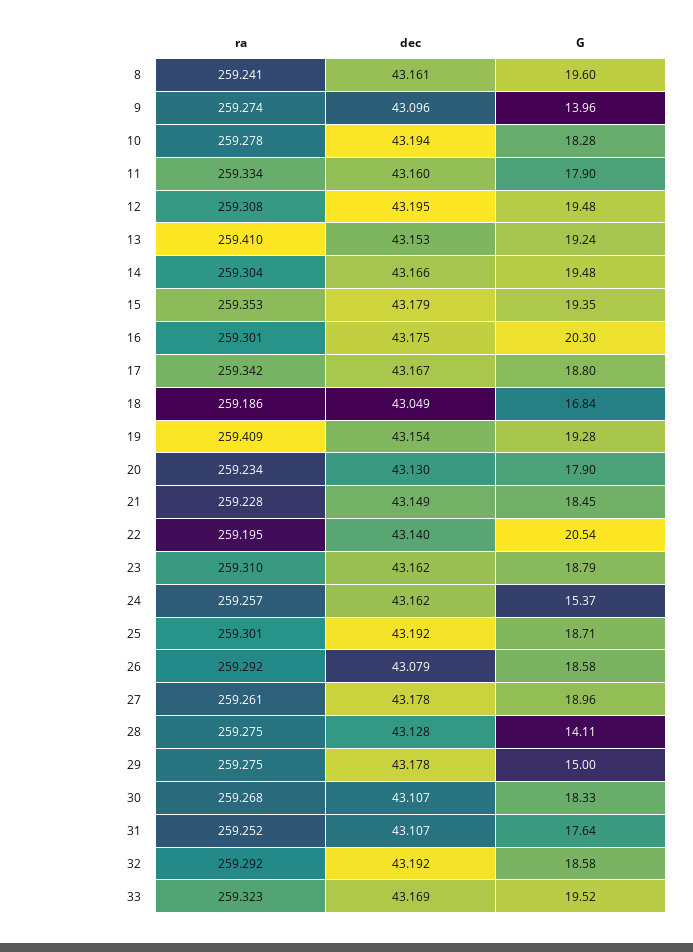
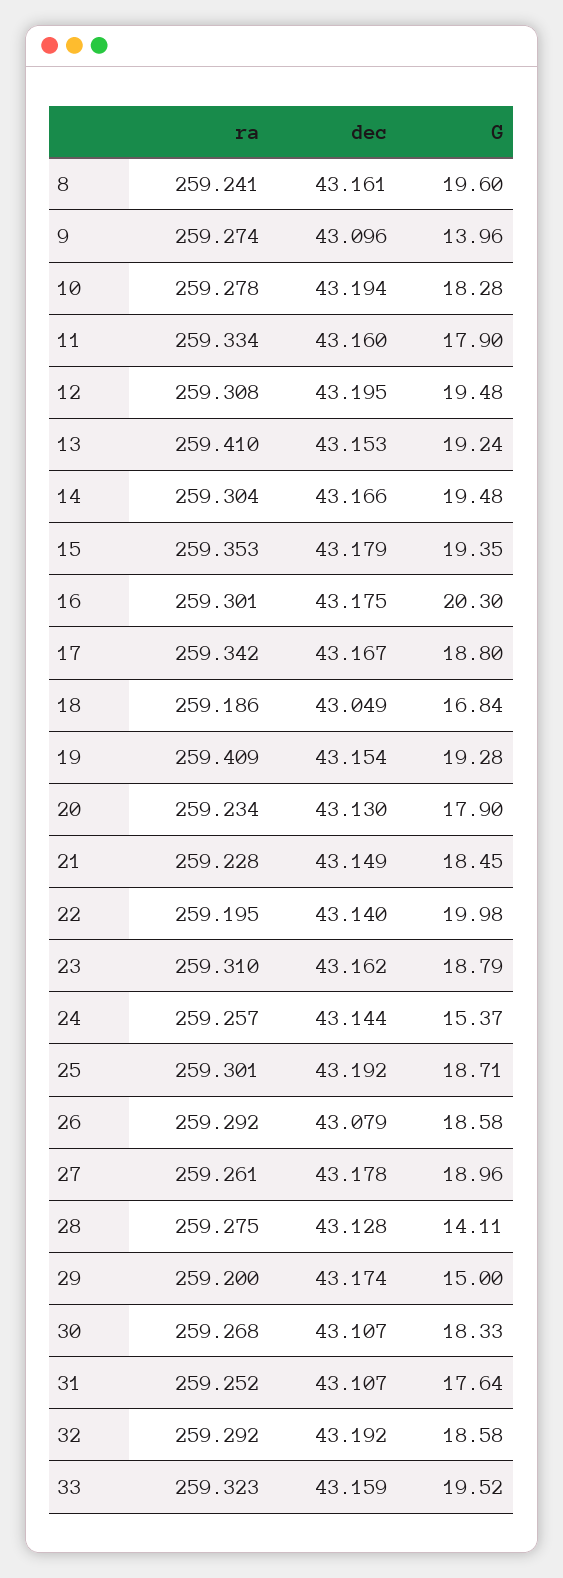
G, 22: 20.54 -> 19.98
dec, 24: 43.162 -> 43.144
ra, 29: 259.275 -> 259.2
dec, 29: 43.178 -> 43.174
dec, 33: 43.169 -> 43.159

